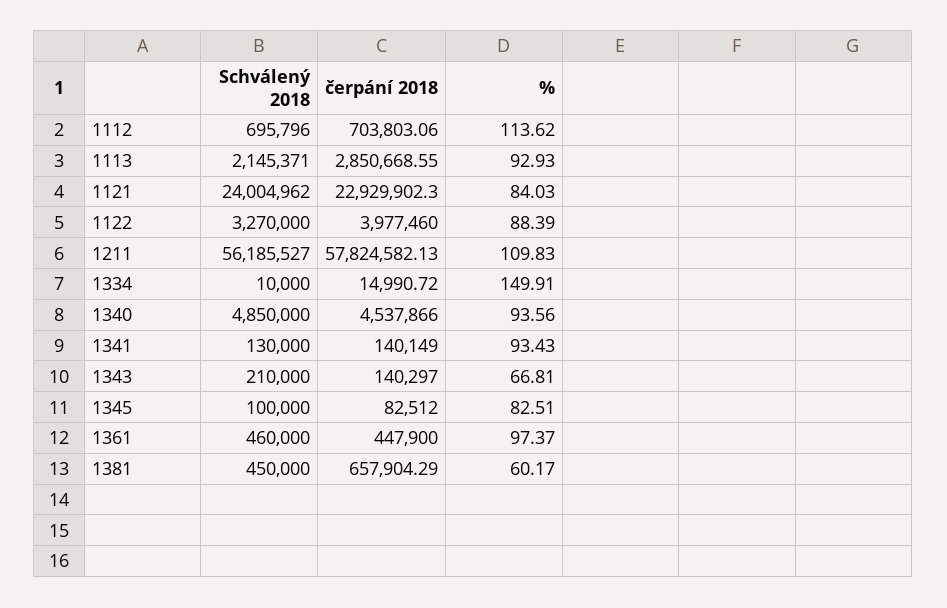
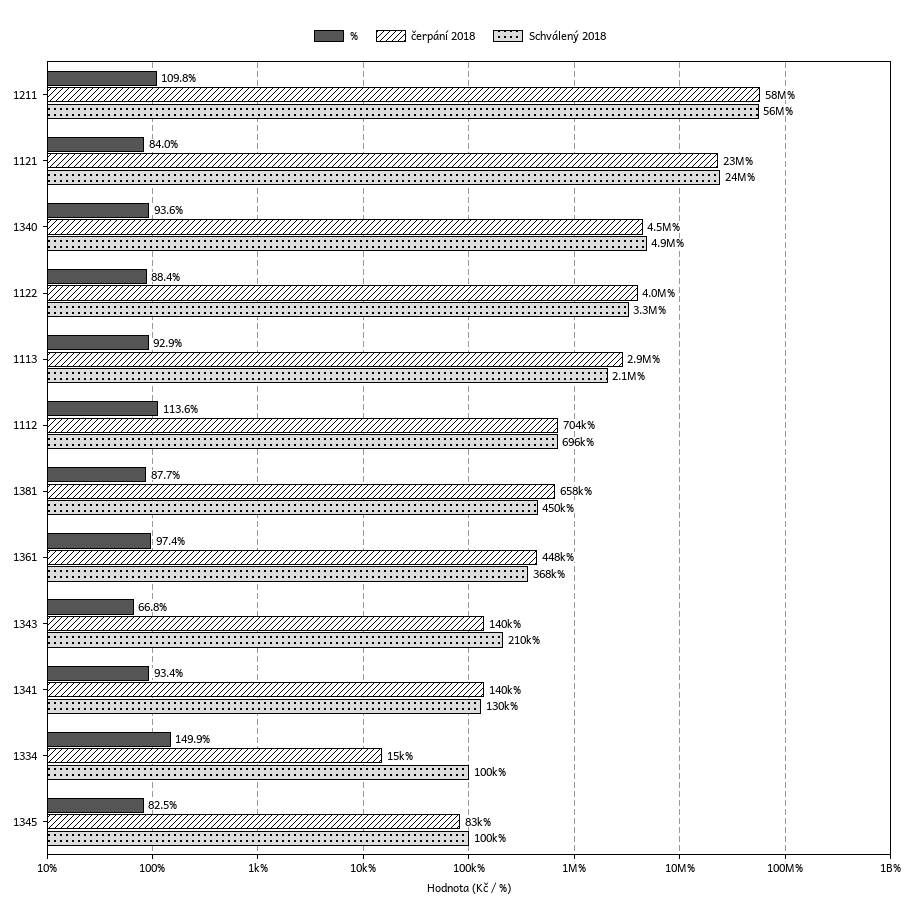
Schválený 2018, 1334: 10000 -> 100000
Schválený 2018, 1361: 460000 -> 368000
%, 1381: 60.17 -> 87.7

